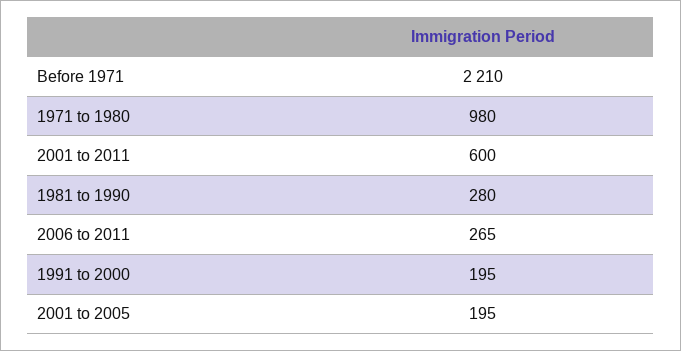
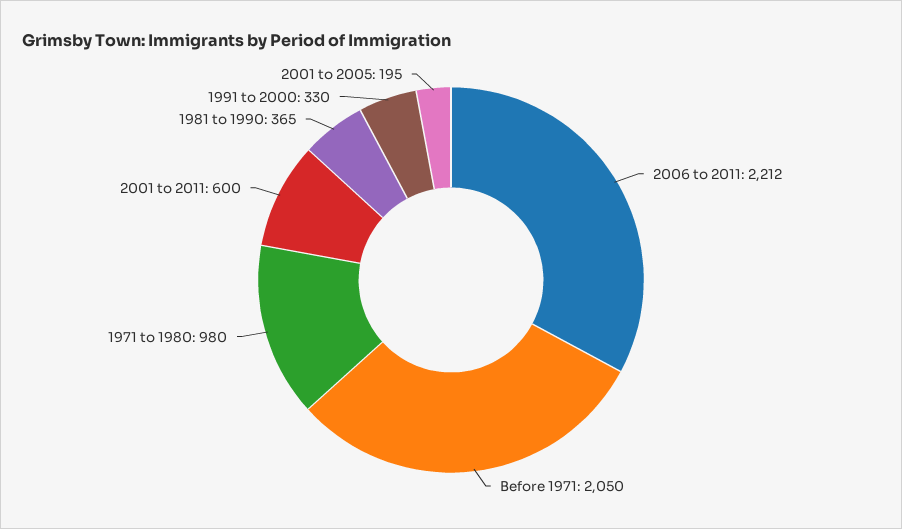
Before 1971: 2210 -> 2050
1981 to 1990: 280 -> 365
2006 to 2011: 265 -> 2212
1991 to 2000: 195 -> 330

